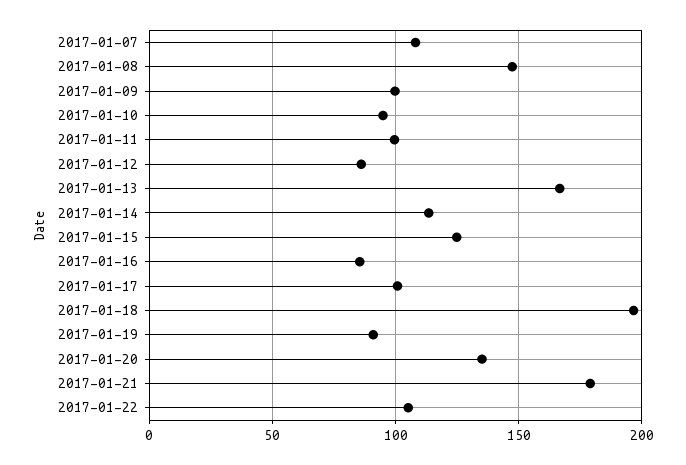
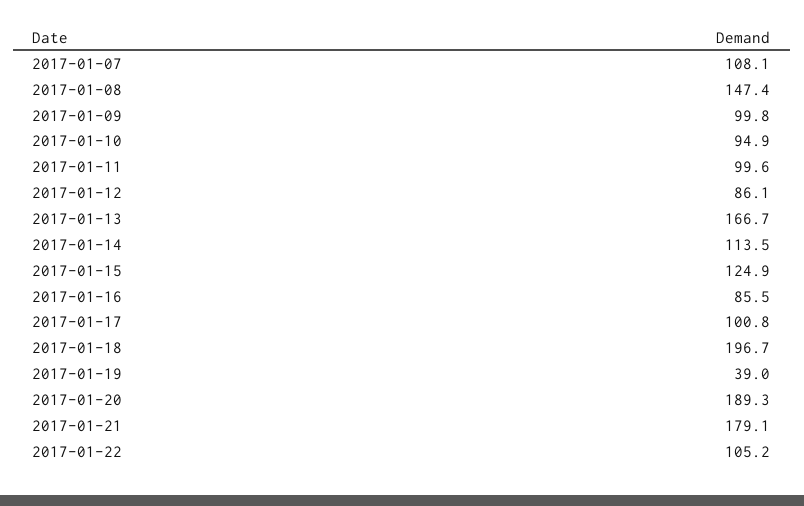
2017-01-19: 90 -> 39
2017-01-20: 135 -> 189.3

